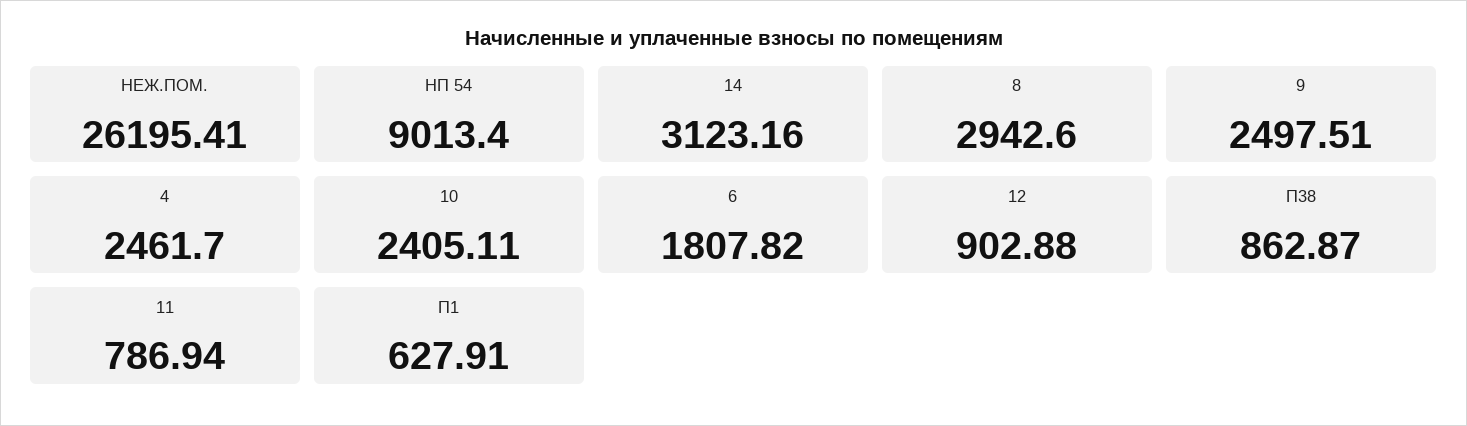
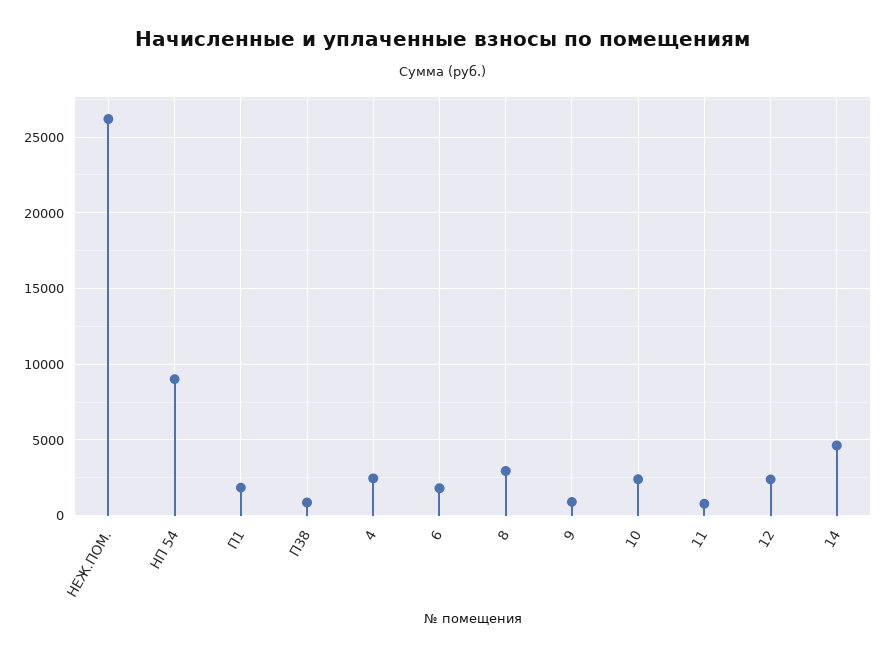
14: 3123.16 -> 4500
9: 2497.51 -> 1000
12: 902.88 -> 2500
П1: 627.91 -> 2000

